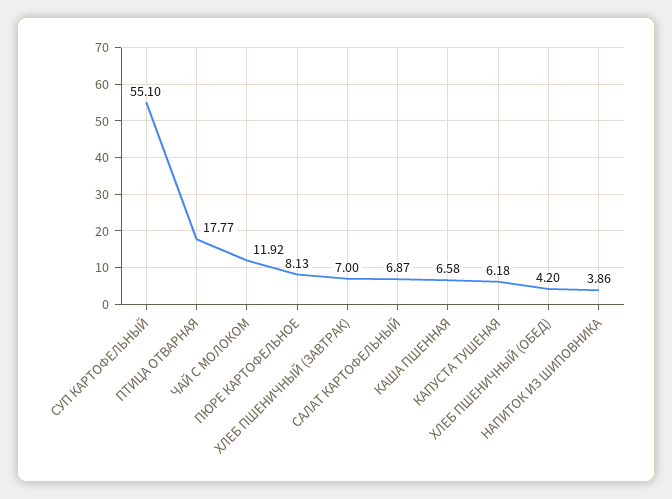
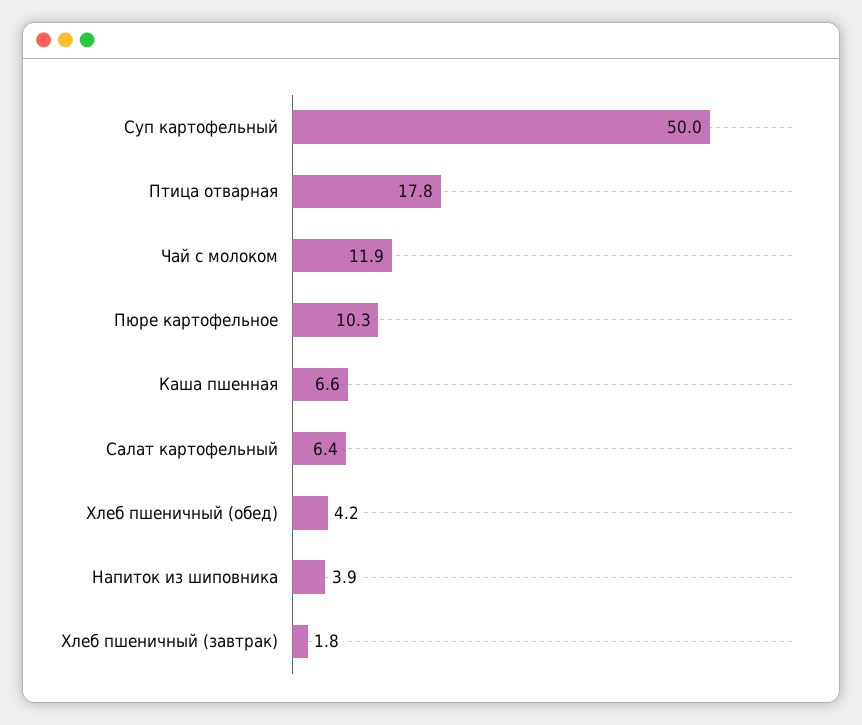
СУП КАРТОФЕЛЬНЫЙ: 55.1 -> 50
ПЮРЕ КАРТОФЕЛЬНОЕ: 8.13 -> 10.3
ХЛЕБ ПШЕНИЧНЫЙ (ЗАВТРАК): 7 -> 1.8
САЛАТ КАРТОФЕЛЬНЫЙ: 6.87 -> 6.4
КАПУСТА ТУШЕНАЯ: 6.18 -> none

